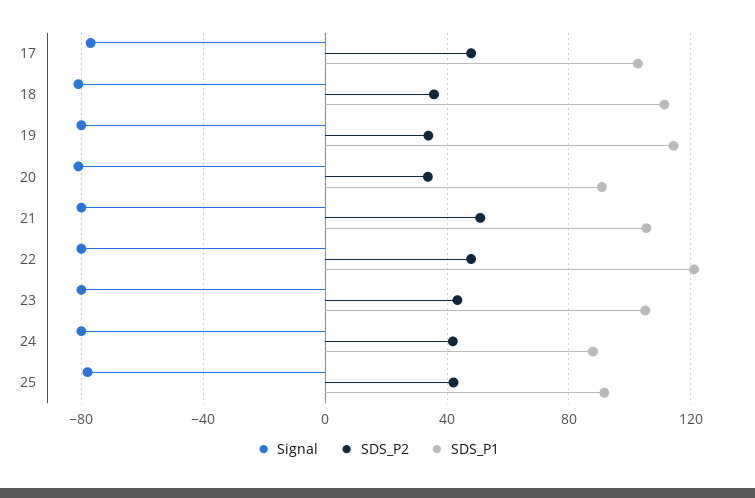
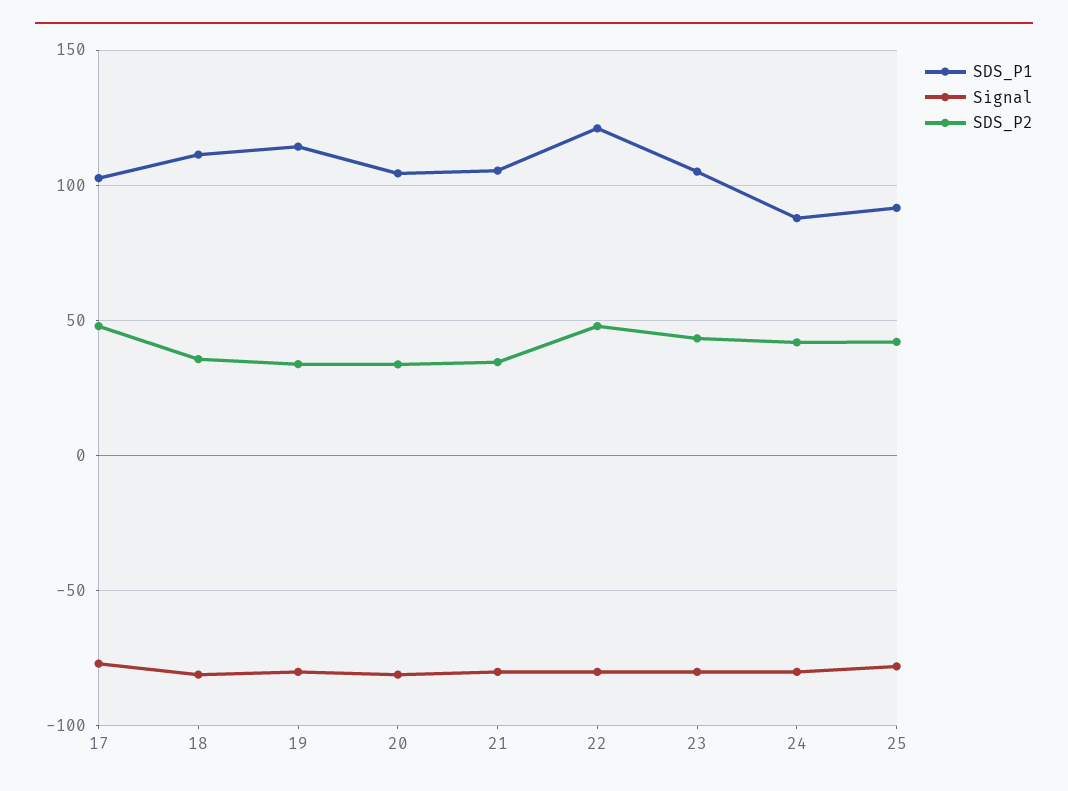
SDS_P1, 20: 90 -> 105
SDS_P2, 21: 50 -> 35

